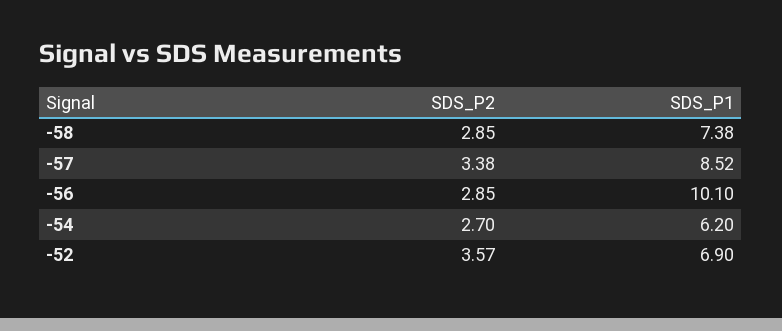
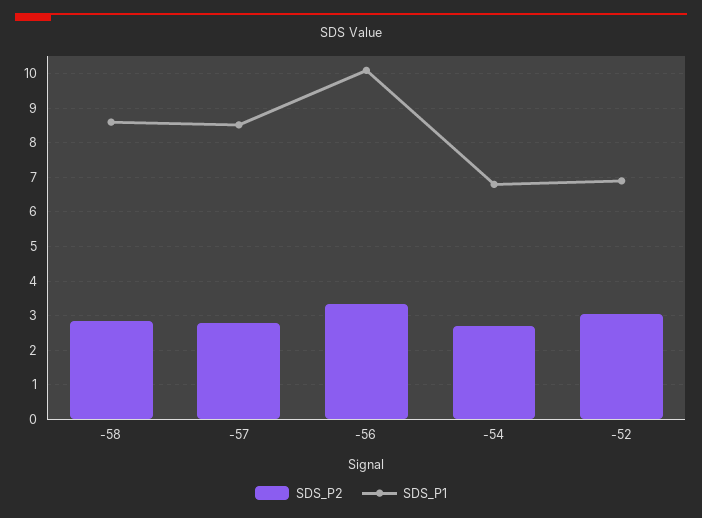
SDS_P1, -58: 7.38 -> 8.6
SDS_P2, -57: 3.38 -> 2.8
SDS_P2, -56: 2.85 -> 3.4
SDS_P1, -54: 6.2 -> 6.8
SDS_P2, -52: 3.57 -> 3

